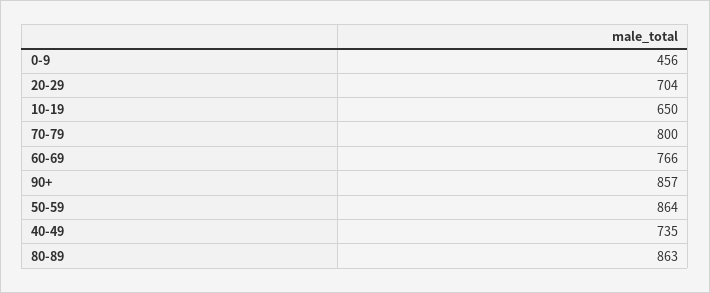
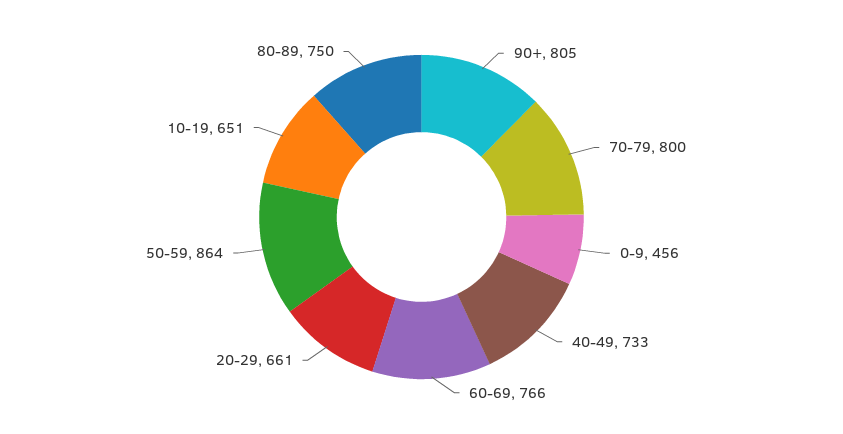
20-29: 704 -> 661
10-19: 650 -> 651
90+: 857 -> 805
40-49: 735 -> 733
80-89: 863 -> 750

